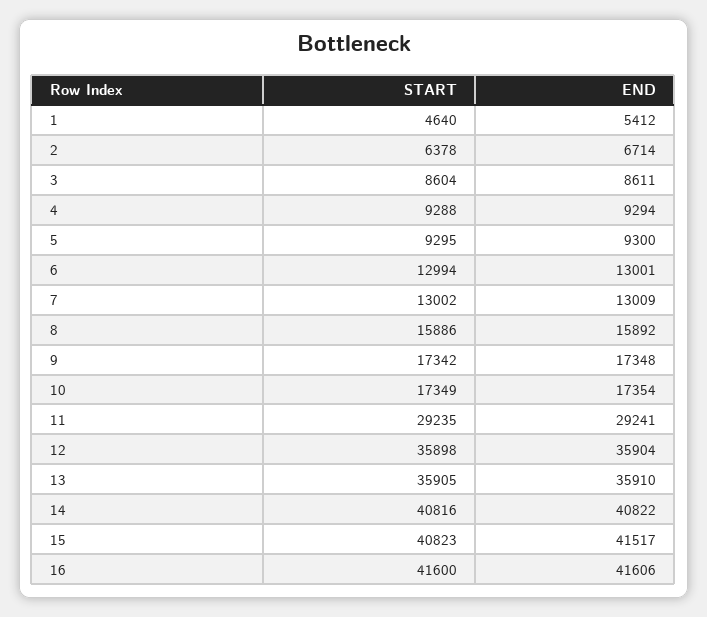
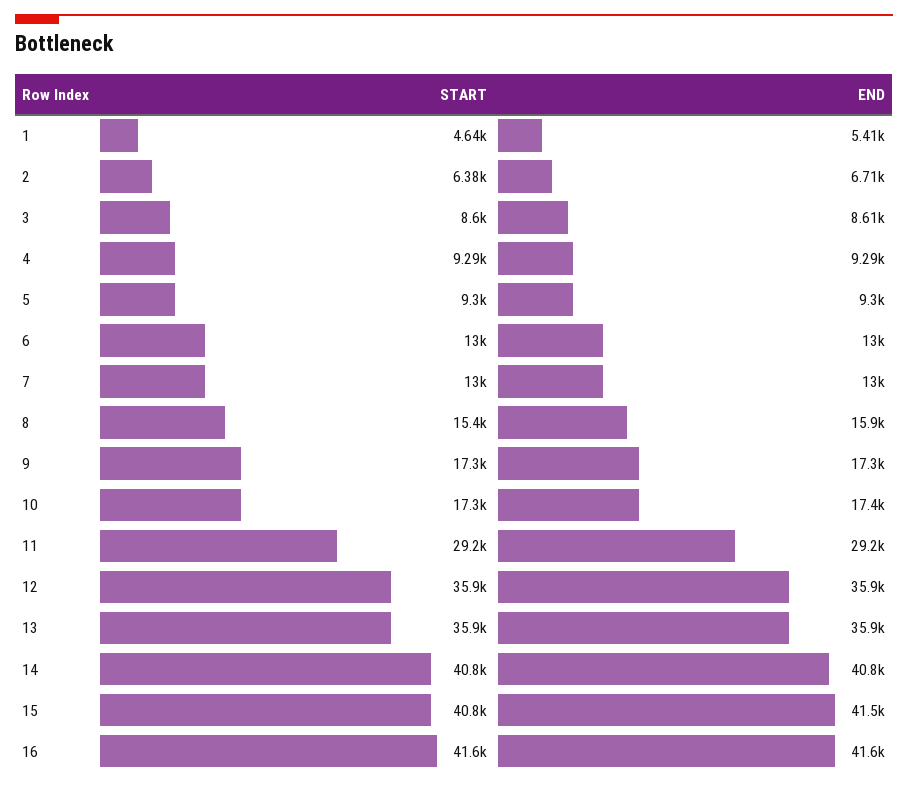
START, 8: 15886 -> 15400

